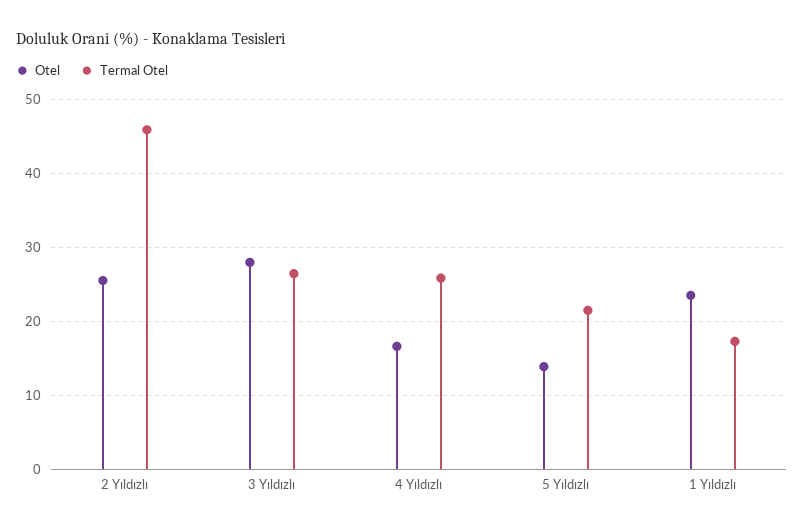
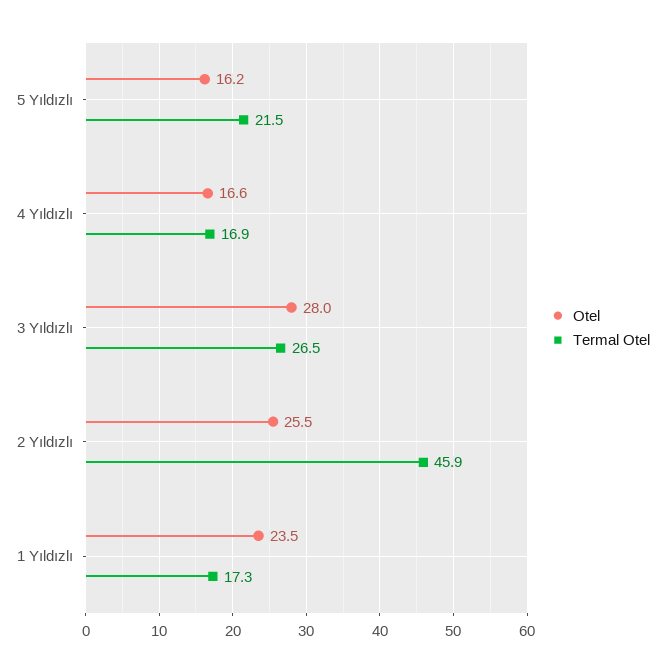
Termal Otel, 4 Yıldızlı: 26 -> 16.9
Otel, 5 Yıldızlı: 14 -> 16.2

